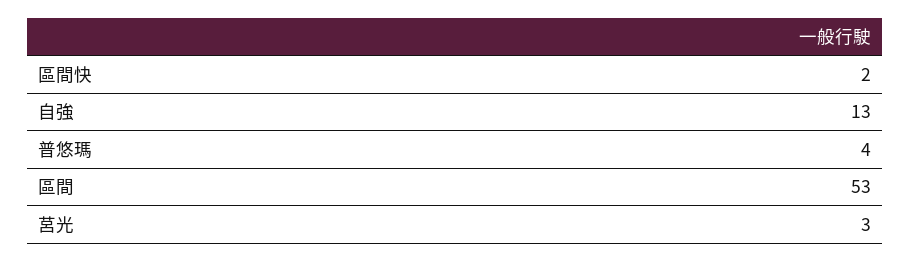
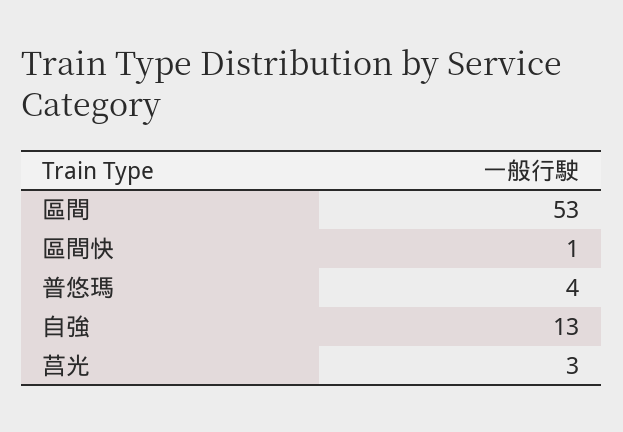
區間快: 2 -> 1

